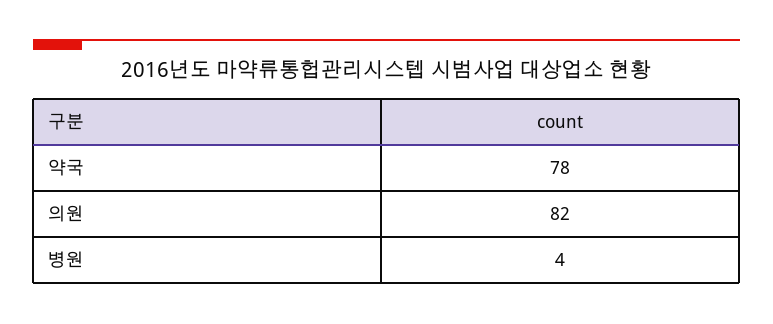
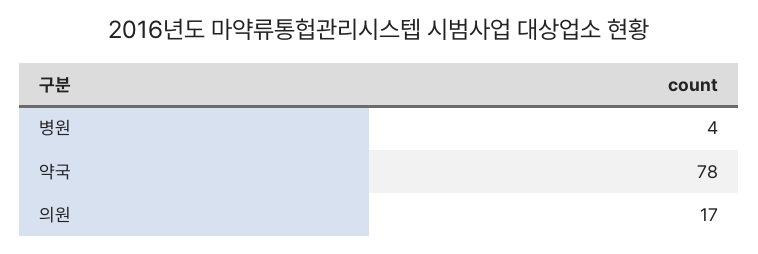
의원: 82 -> 17

